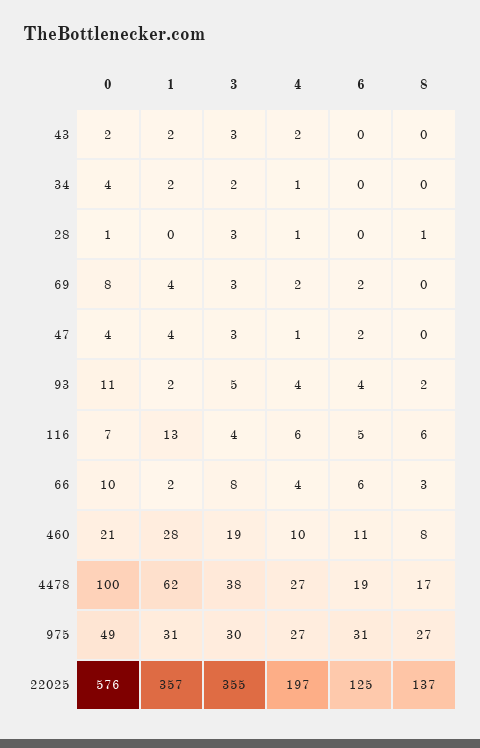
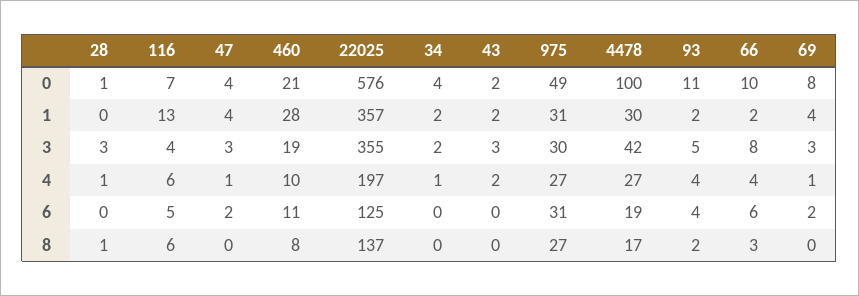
4, 69: 2 -> 1
1, 4478: 62 -> 30
3, 4478: 38 -> 42

